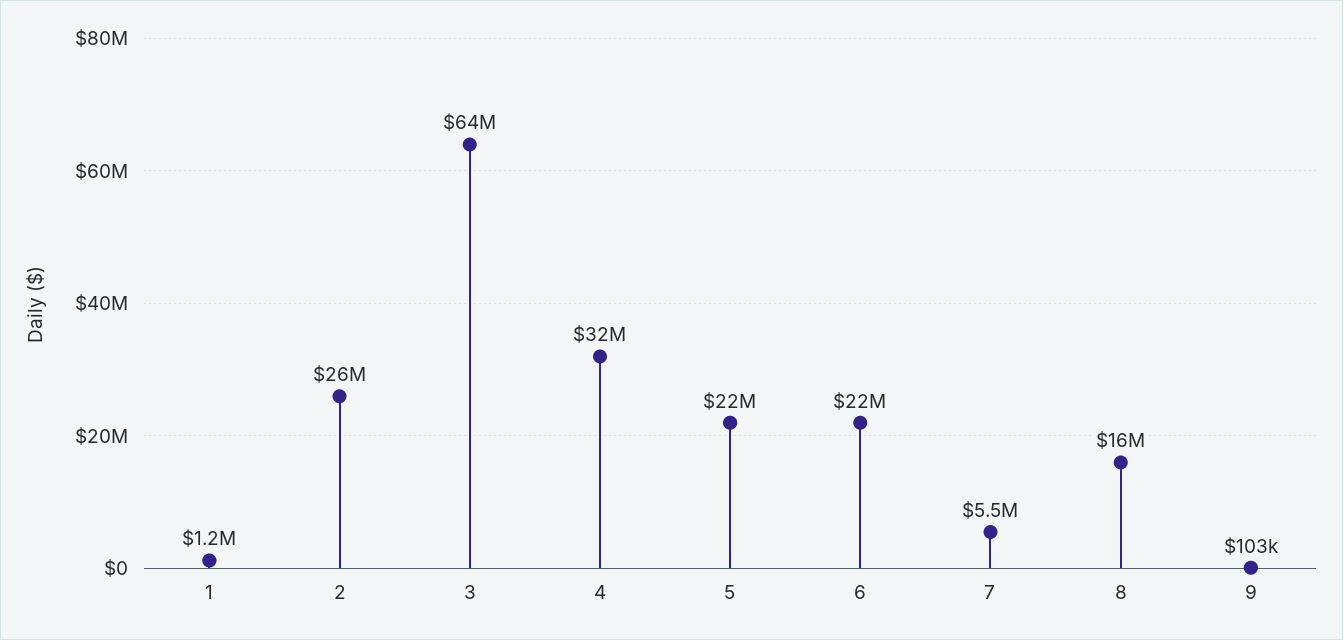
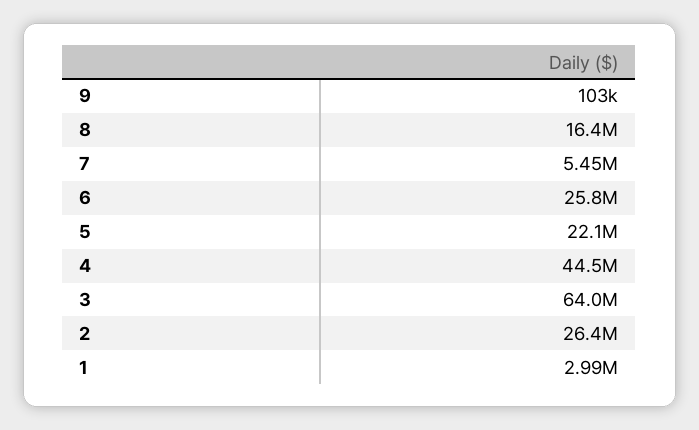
1: 1200000 -> 2990000
4: 32000000 -> 44500000
6: 22000000 -> 25800000

